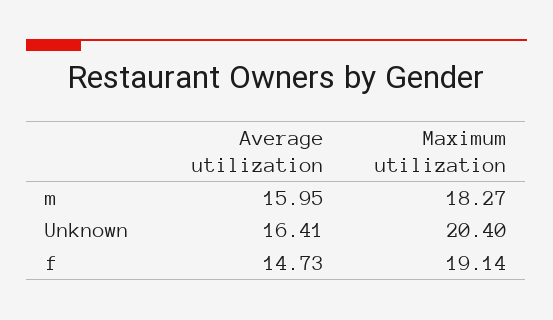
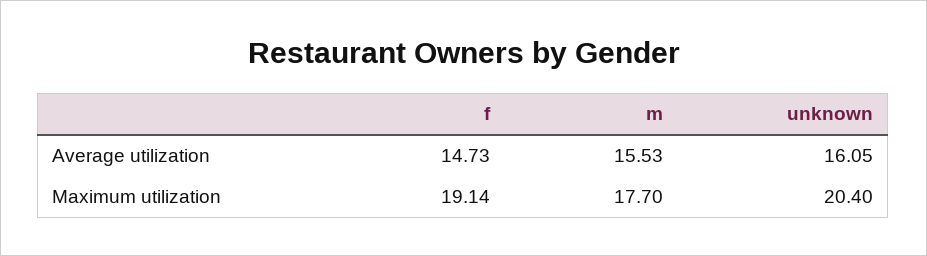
Average utilization, m: 15.95 -> 15.53
Maximum utilization, m: 18.27 -> 17.7
Average utilization, Unknown: 16.41 -> 16.05

